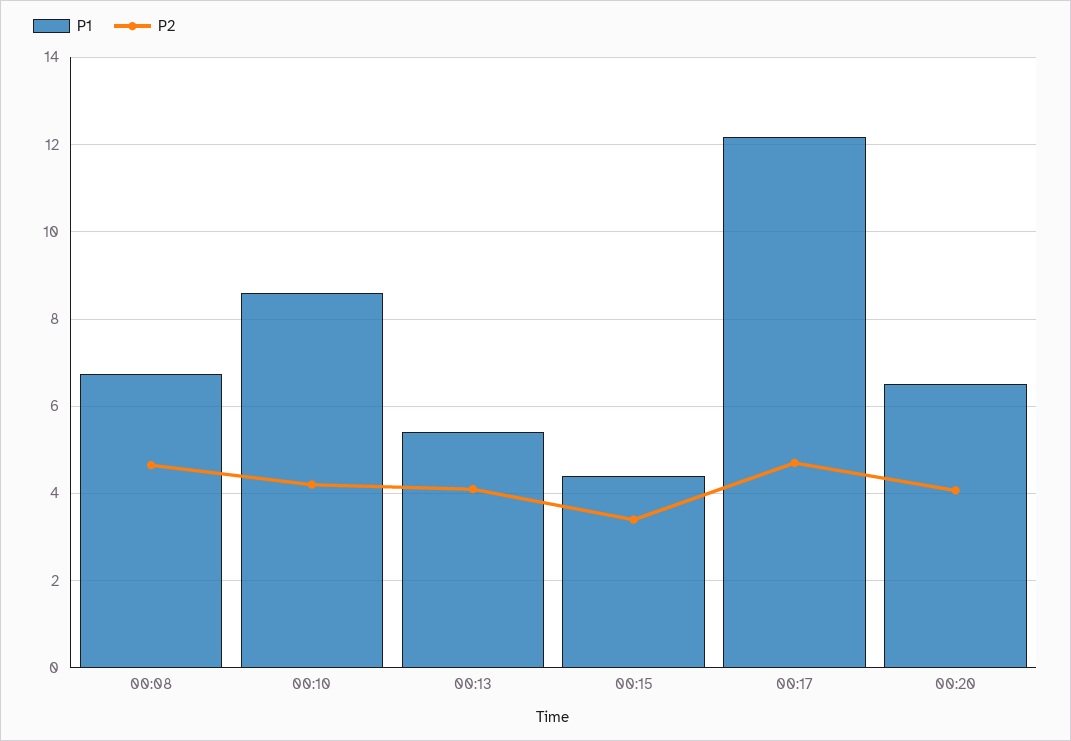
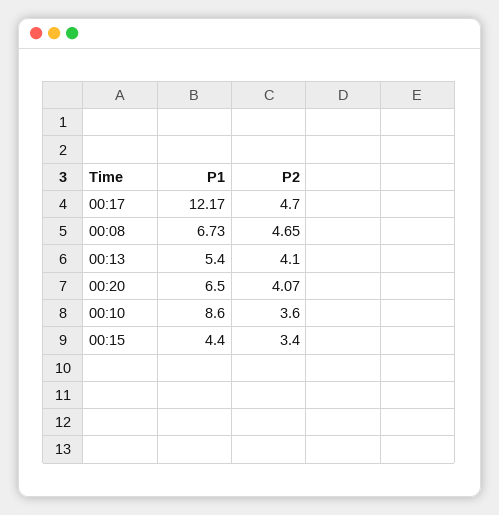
P2, 00:10: 4.2 -> 3.6

